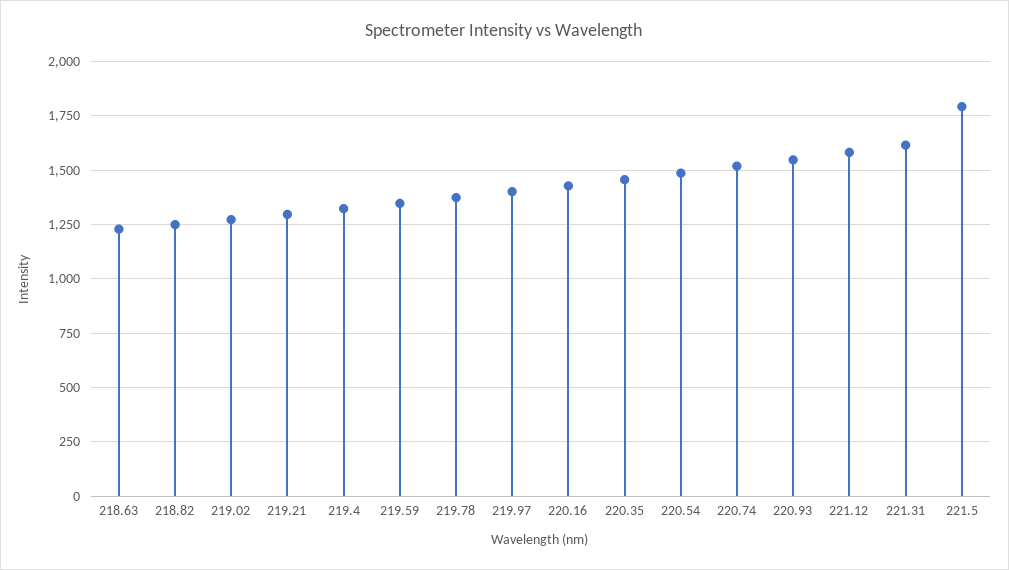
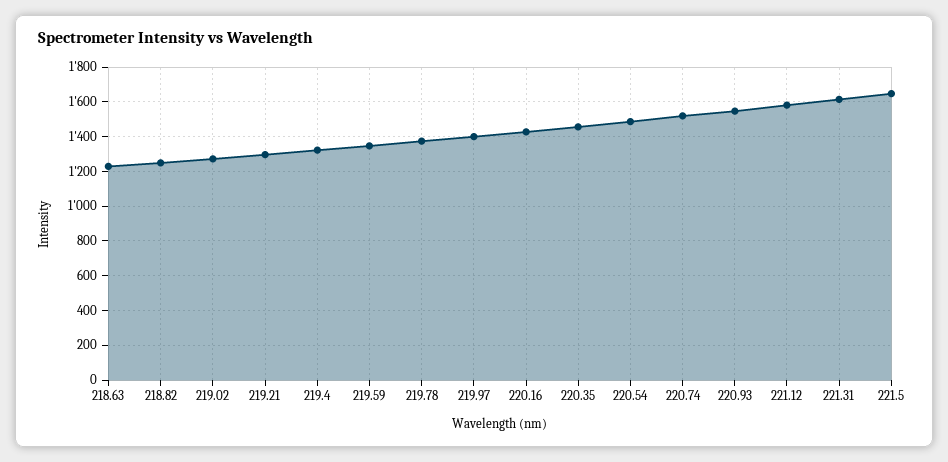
221.5: 1800 -> 1650

